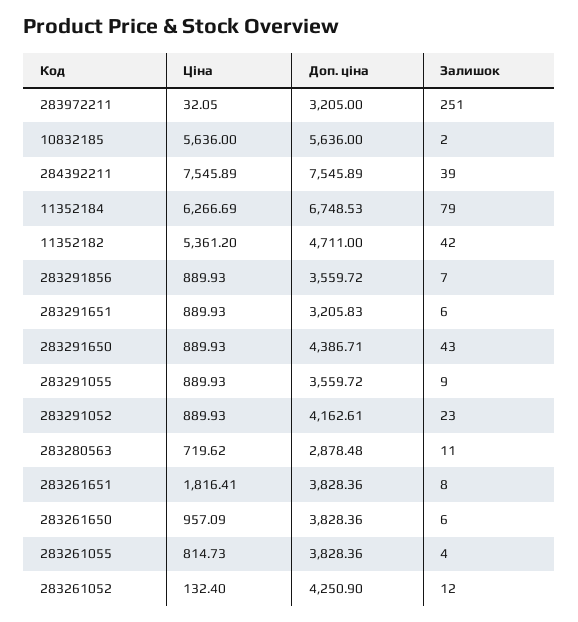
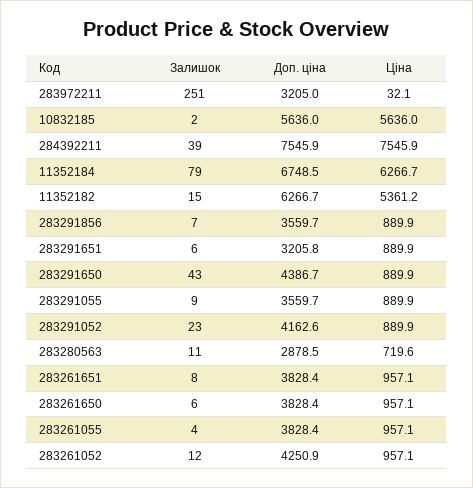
Доп. ціна, 11352182: 4711 -> 6266.7
Залишок, 11352182: 42 -> 15
Ціна, 283261651: 1816.41 -> 957.1
Ціна, 283261055: 814.73 -> 957.1
Ціна, 283261052: 132.4 -> 957.1

